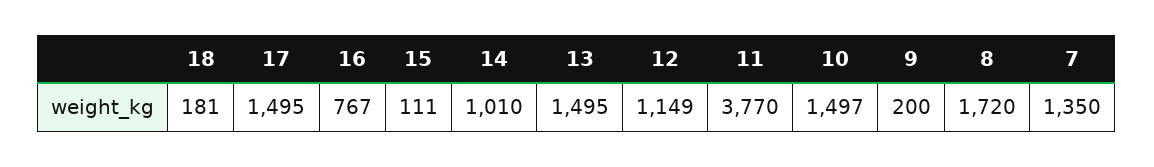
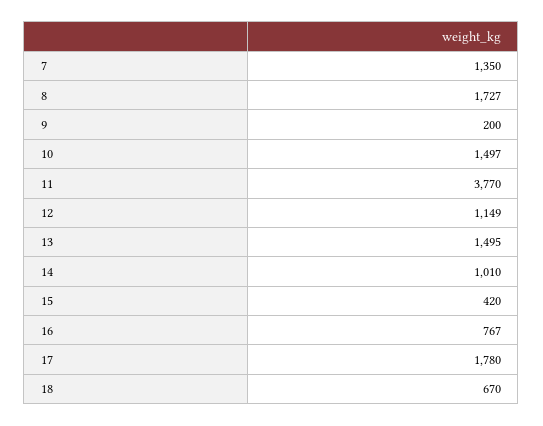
18: 181 -> 670
17: 1495 -> 1780
15: 111 -> 420
8: 1720 -> 1727

